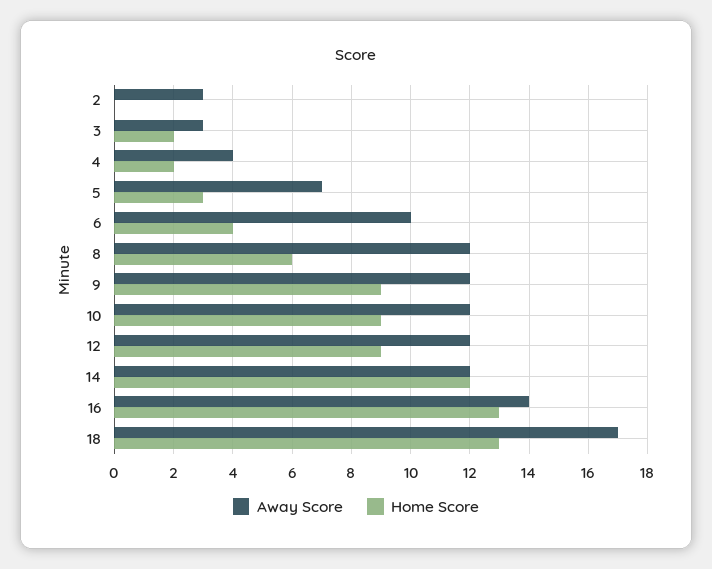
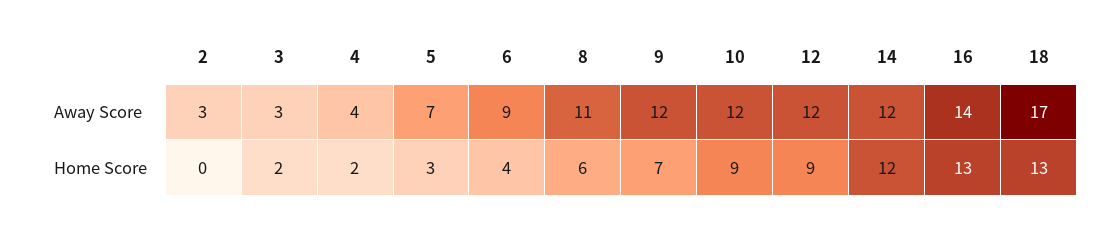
Away Score, 6: 10 -> 9
Away Score, 8: 12 -> 11
Home Score, 9: 9 -> 7

